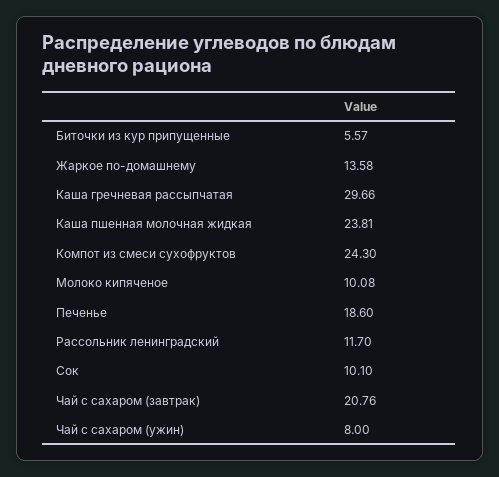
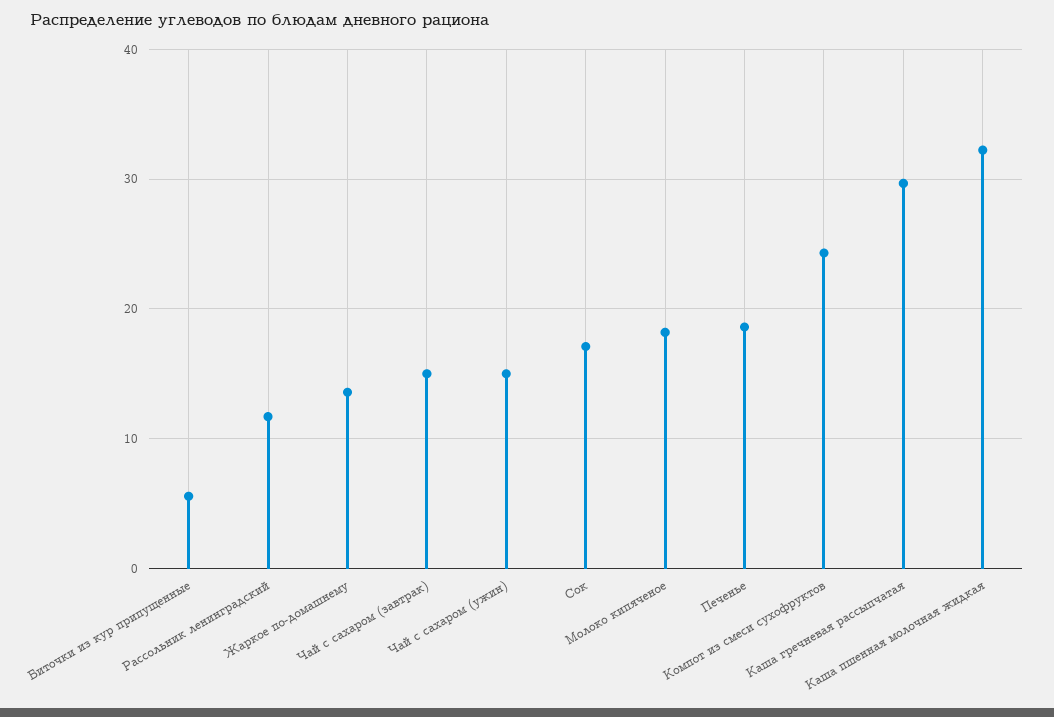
Каша пшенная молочная жидкая: 23.81 -> 32
Молоко кипяченое: 10.08 -> 18
Сок: 10.1 -> 17
Чай с сахаром (завтрак): 20.76 -> 15
Чай с сахаром (ужин): 8 -> 15

